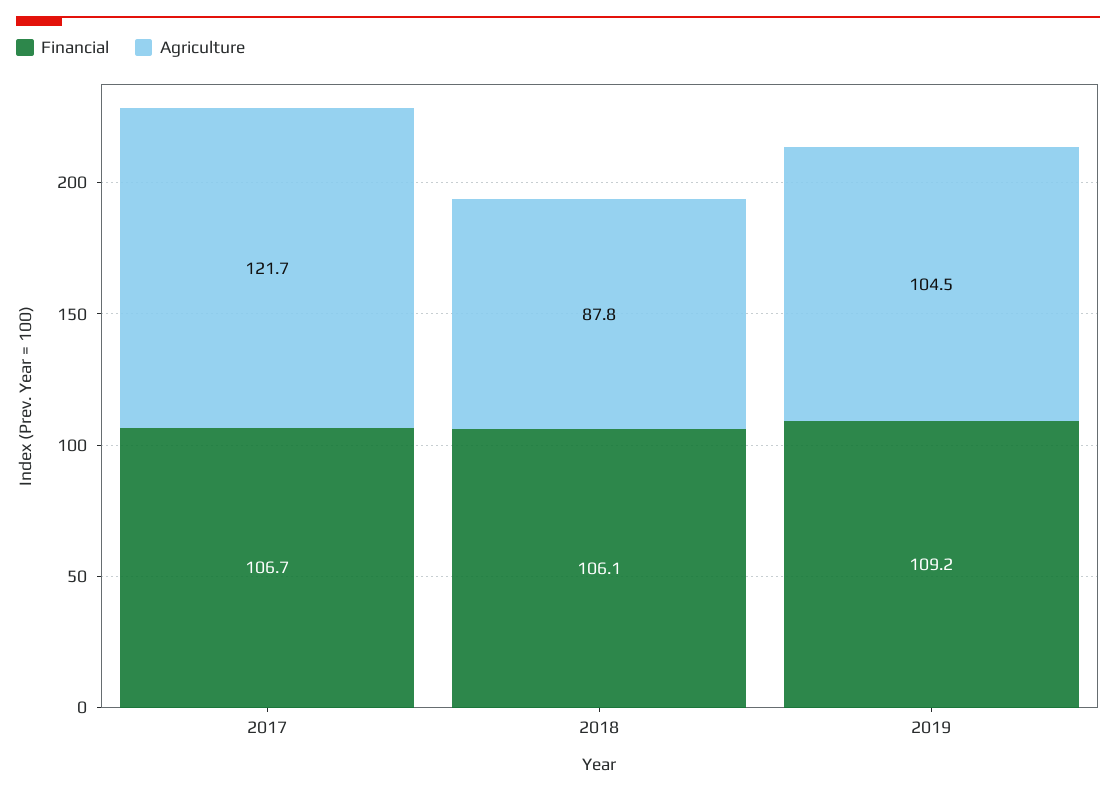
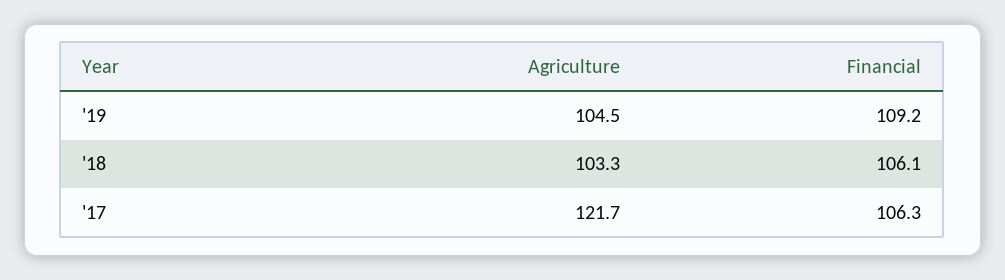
Financial, 2017: 106.7 -> 106.3
Agriculture, 2018: 87.8 -> 103.3

